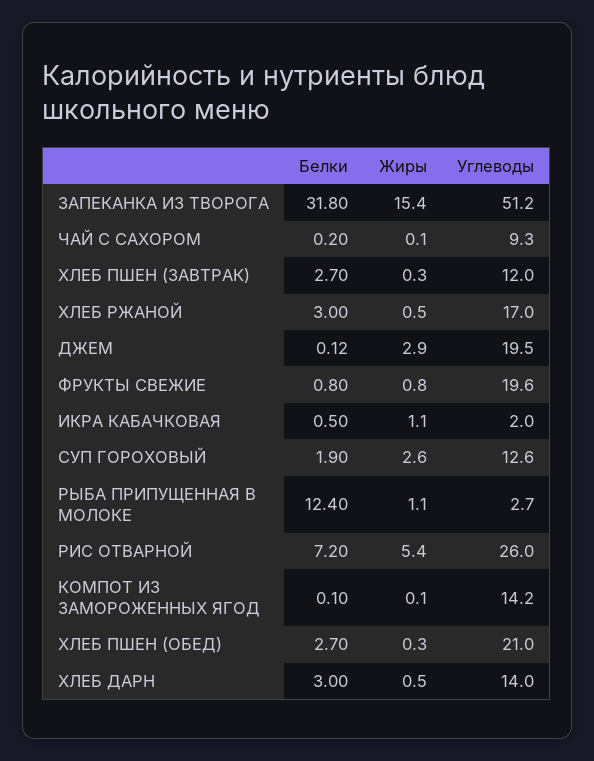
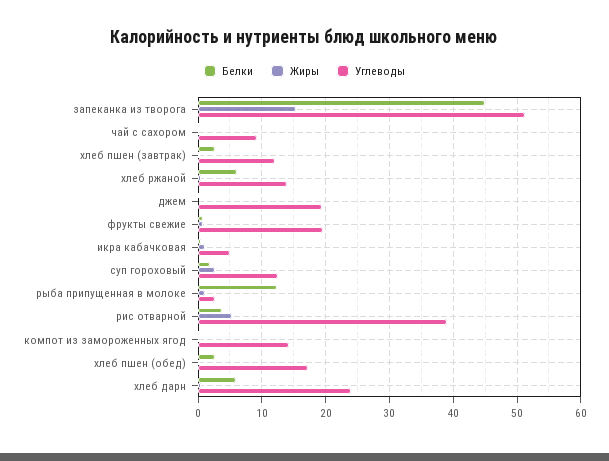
Белки, ЗАПЕКАНКА ИЗ ТВОРОГА: 31.8 -> 45
Белки, ХЛЕБ РЖАНОЙ: 3 -> 6
Углеводы, ХЛЕБ РЖАНОЙ: 17 -> 14
Жиры, ДЖЕМ: 2.9 -> 0
Углеводы, ИКРА КАБАЧКОВАЯ: 2 -> 5
Белки, РИС ОТВАРНОЙ: 7.2 -> 4
Углеводы, РИС ОТВАРНОЙ: 26 -> 39
Углеводы, ХЛЕБ ПШЕН (ОБЕД): 21 -> 17
Белки, ХЛЕБ ДАРН: 3 -> 6
Углеводы, ХЛЕБ ДАРН: 14 -> 24

